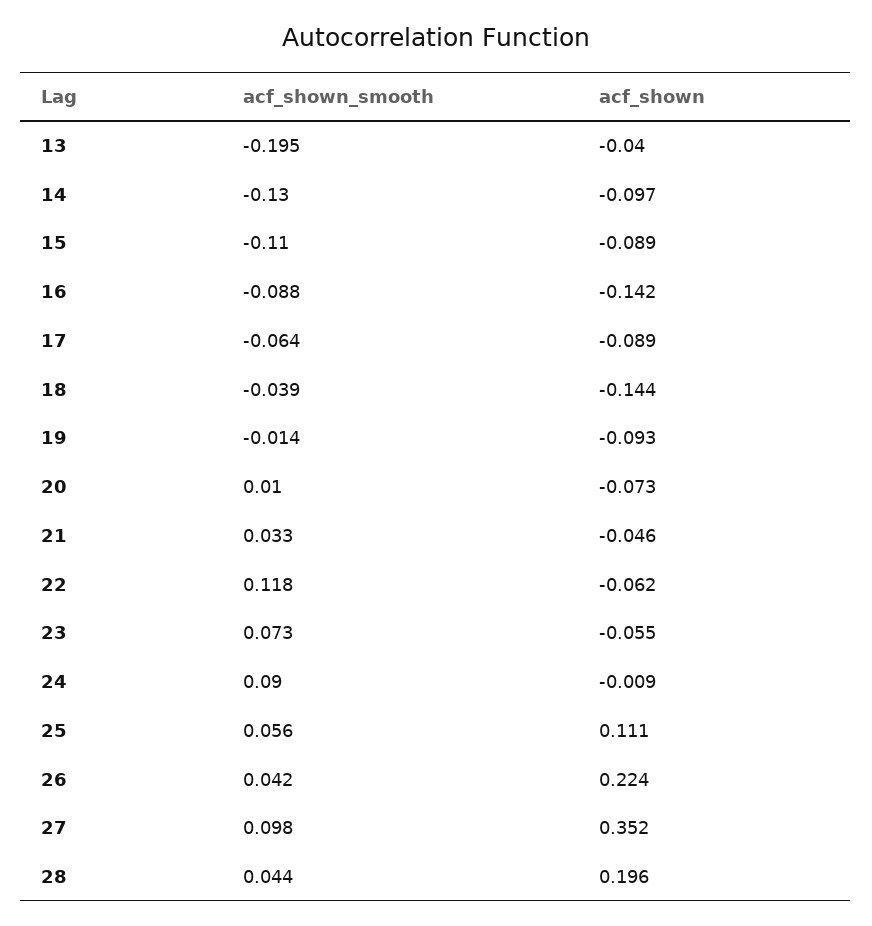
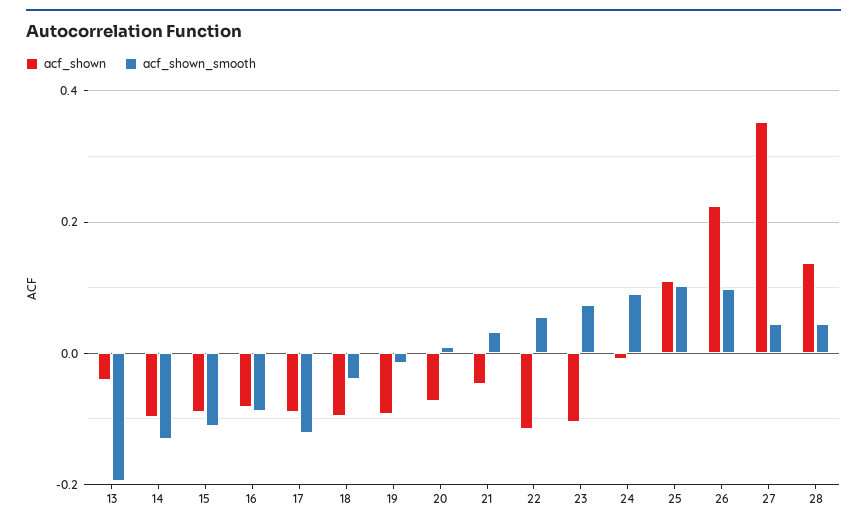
acf_shown, 16: -0.142 -> -0.08
acf_shown_smooth, 17: -0.064 -> -0.12
acf_shown, 18: -0.144 -> -0.1
acf_shown_smooth, 22: 0.118 -> 0.06
acf_shown, 22: -0.062 -> -0.12
acf_shown, 23: -0.055 -> -0.1
acf_shown_smooth, 25: 0.056 -> 0.1
acf_shown_smooth, 26: 0.042 -> 0.1
acf_shown_smooth, 27: 0.098 -> 0.04
acf_shown, 28: 0.196 -> 0.14

